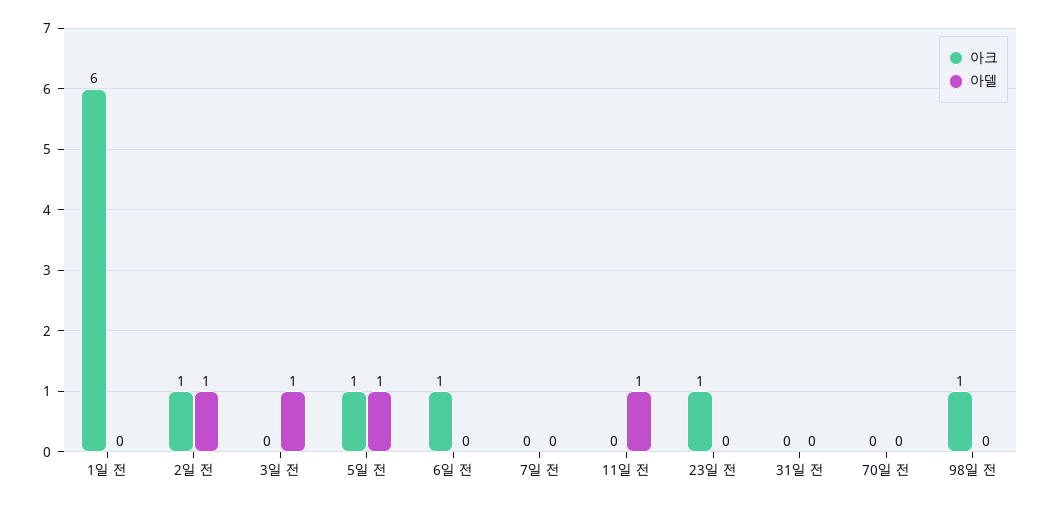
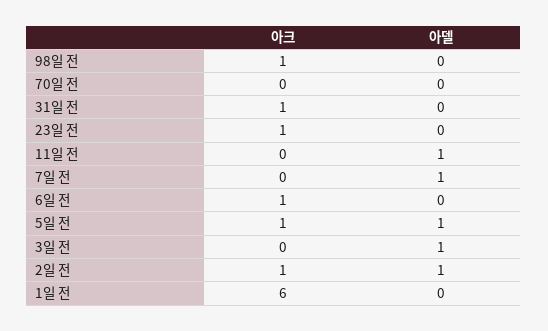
아델, 7일 전: 0 -> 1
아크, 31일 전: 0 -> 1

